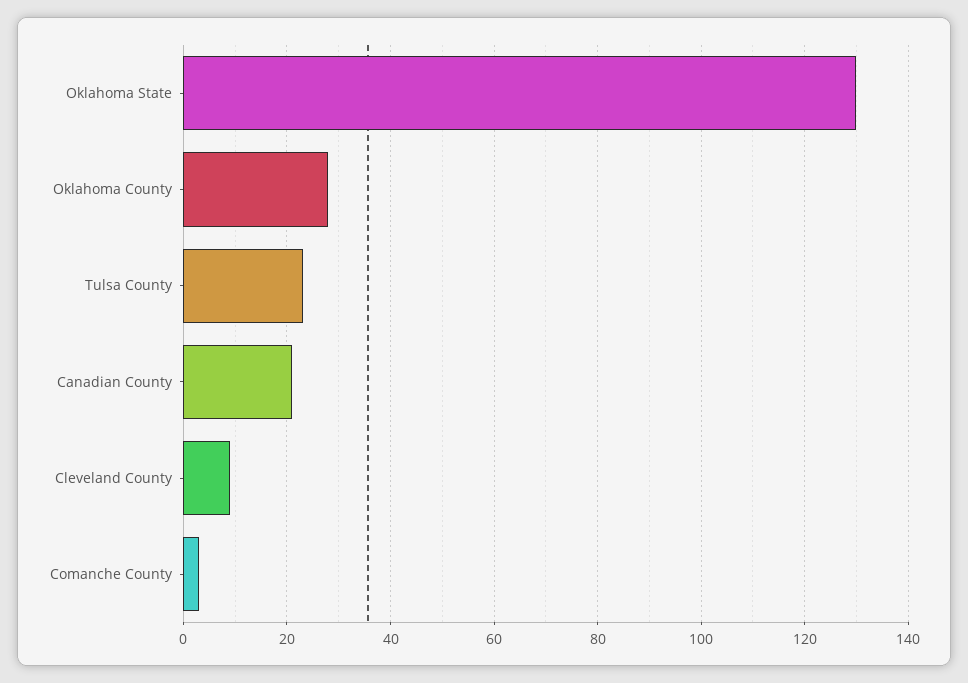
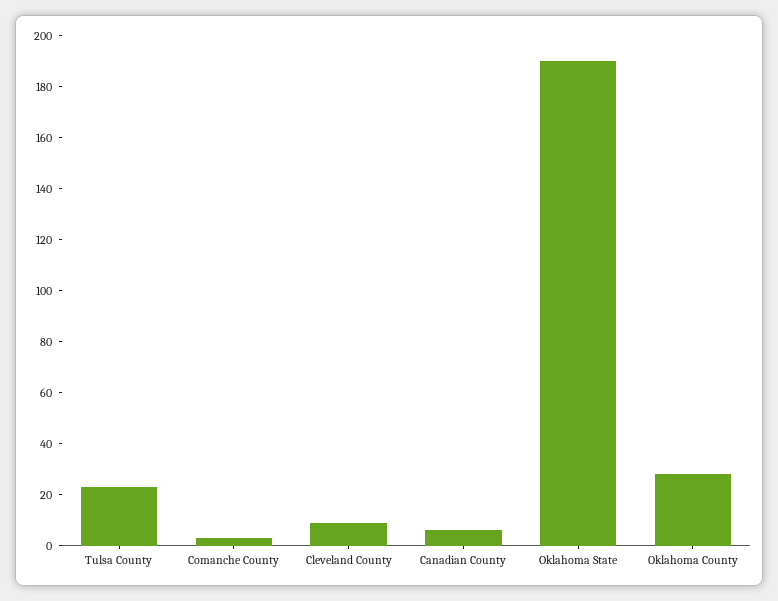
Oklahoma State: 130 -> 190
Canadian County: 20 -> 5

